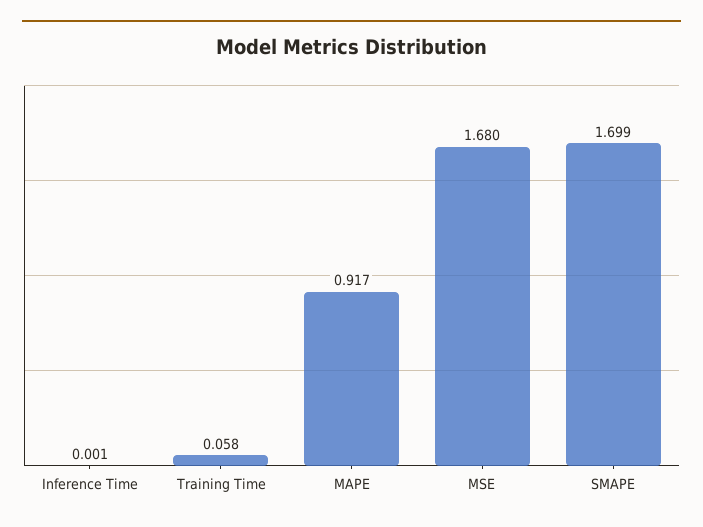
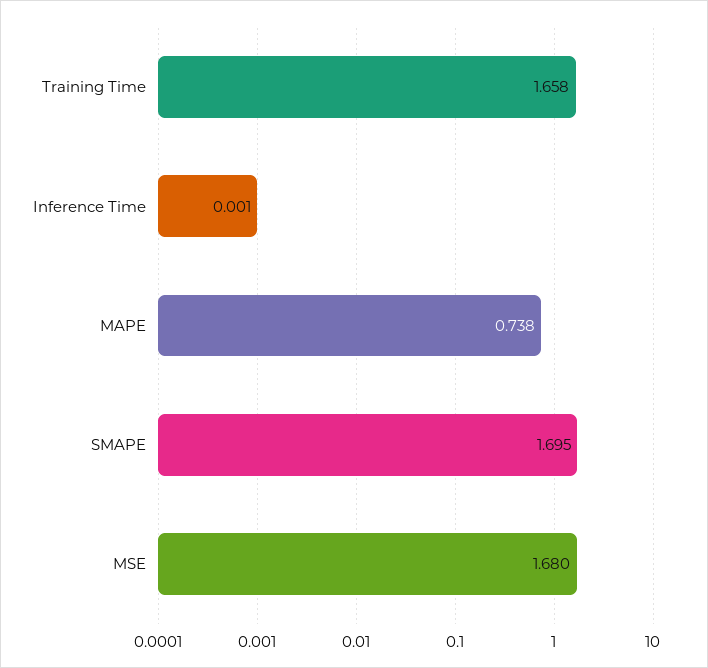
Training Time: 0.058 -> 1.658
MAPE: 0.917 -> 0.738
SMAPE: 1.699 -> 1.695

